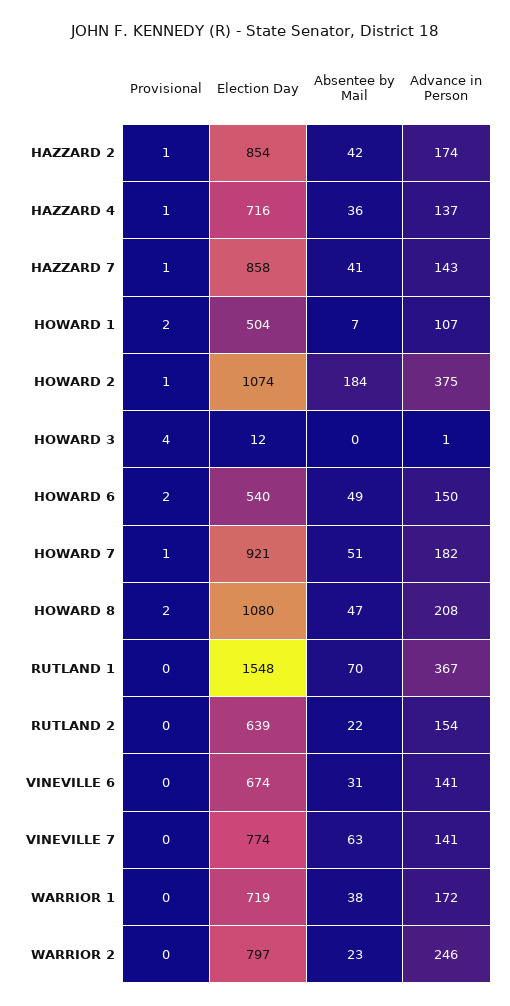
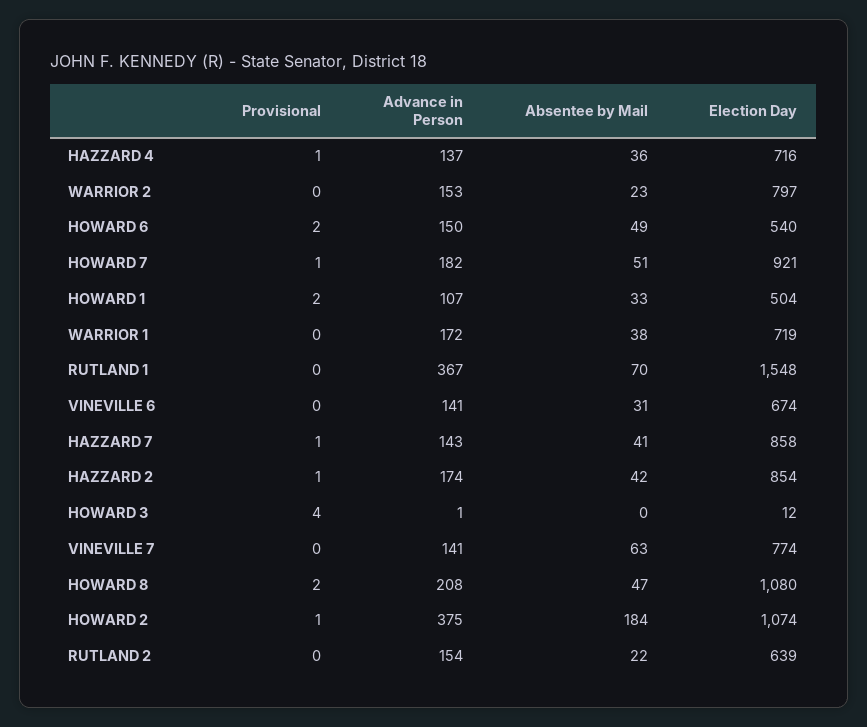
Absentee by Mail, HOWARD 1: 7 -> 33
Advance in Person, WARRIOR 2: 246 -> 153

